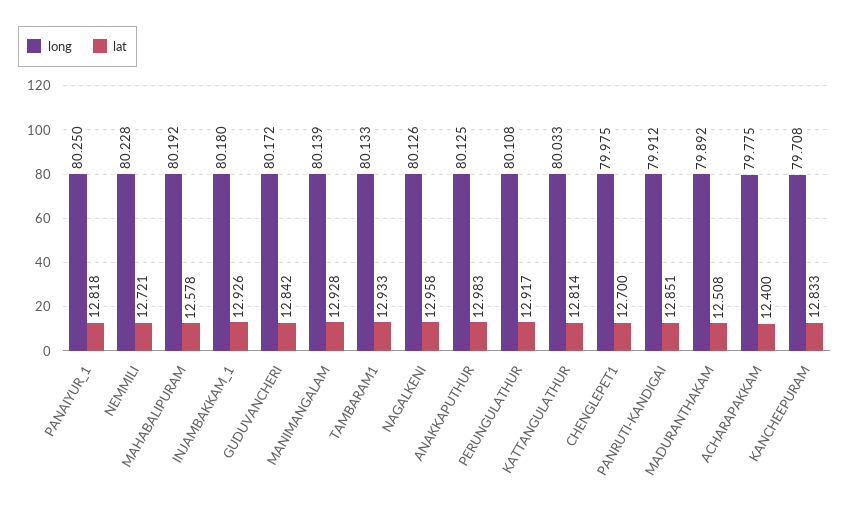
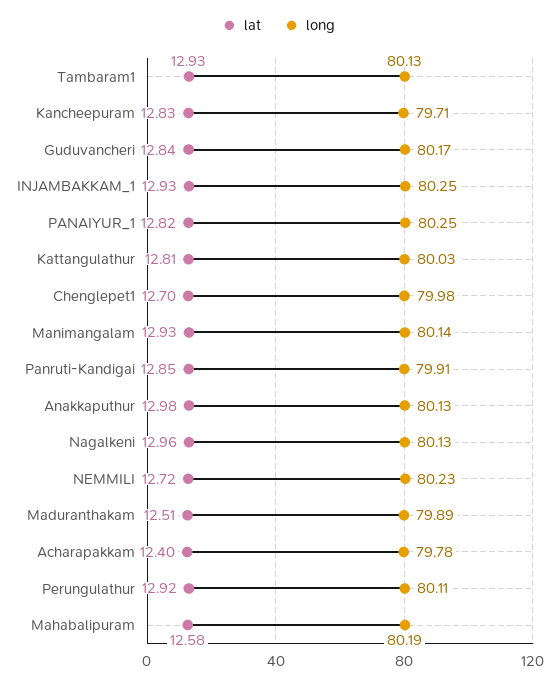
long, INJAMBAKKAM_1: 80.18 -> 80.25

